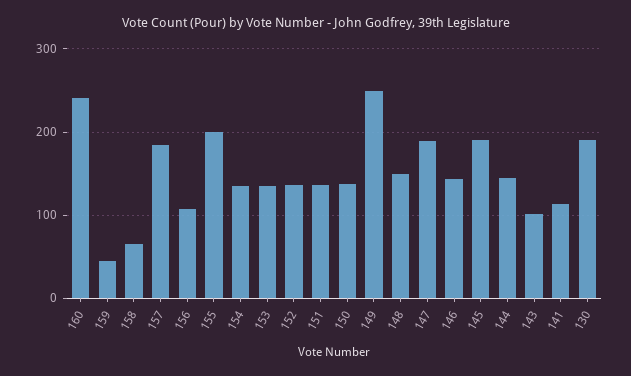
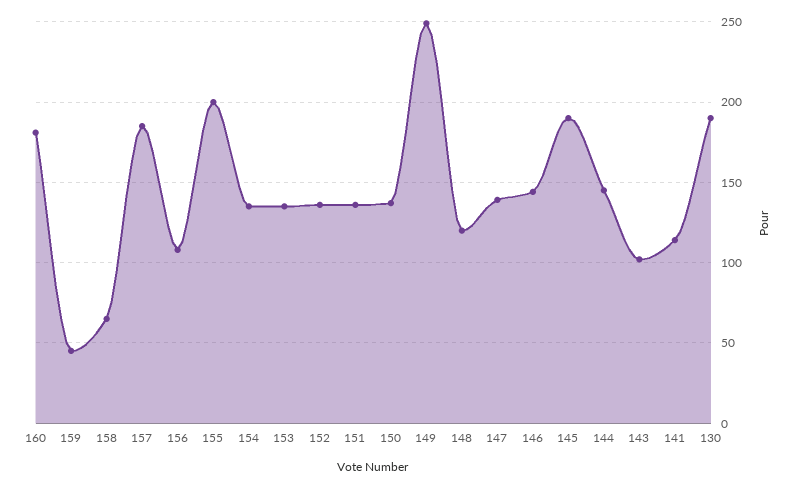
160: 240 -> 180
148: 150 -> 120
147: 190 -> 140

